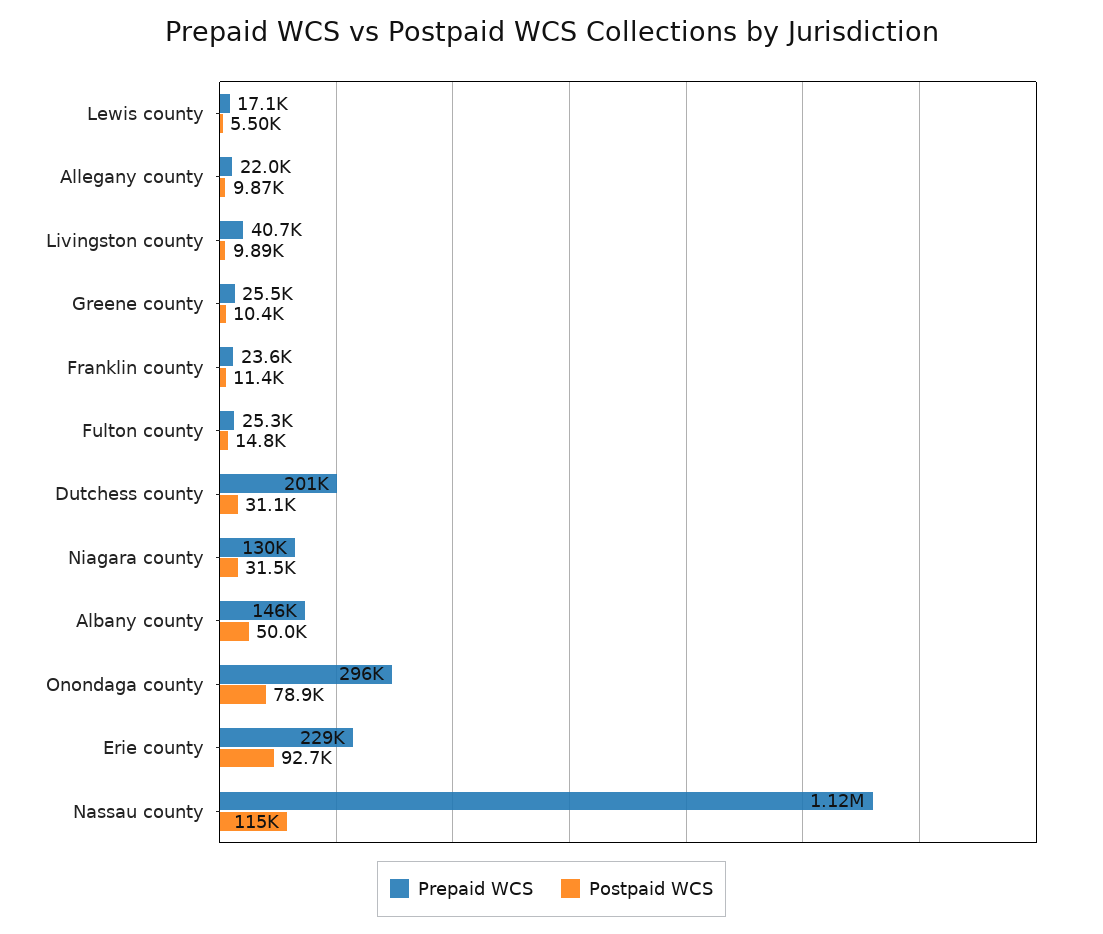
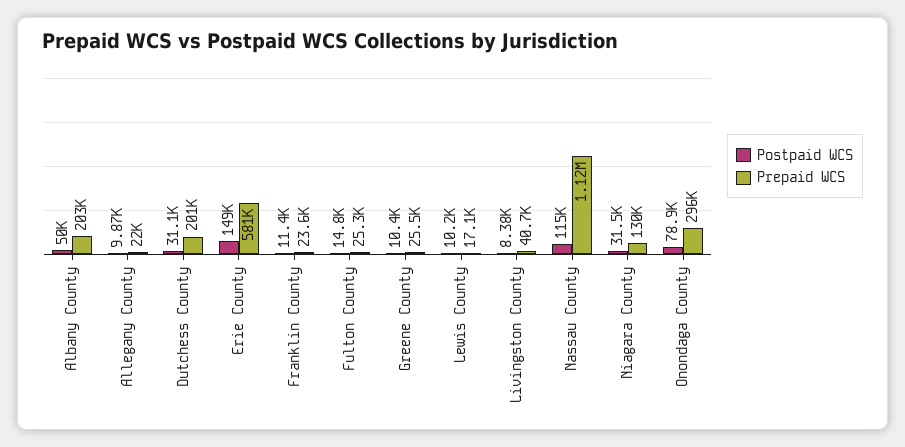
Postpaid WCS, Lewis county: 5500 -> 10200
Postpaid WCS, Livingston county: 9890 -> 8380
Prepaid WCS, Albany county: 146000 -> 203000
Prepaid WCS, Erie county: 229000 -> 581000
Postpaid WCS, Erie county: 92700 -> 149000

